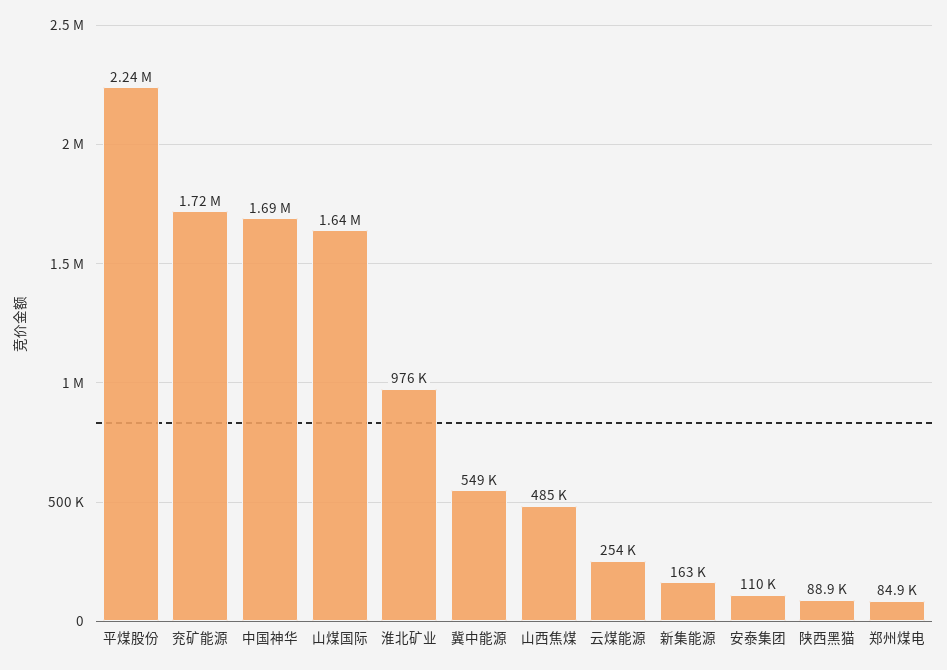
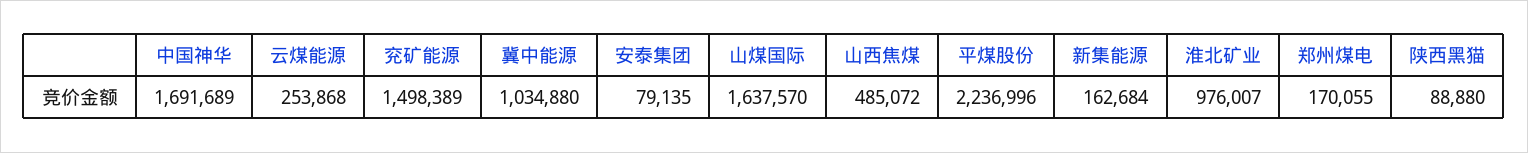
兖矿能源: 1720000 -> 1498389
冀中能源: 549000 -> 1034880
安泰集团: 110000 -> 79135
郑州煤电: 84900 -> 170055

